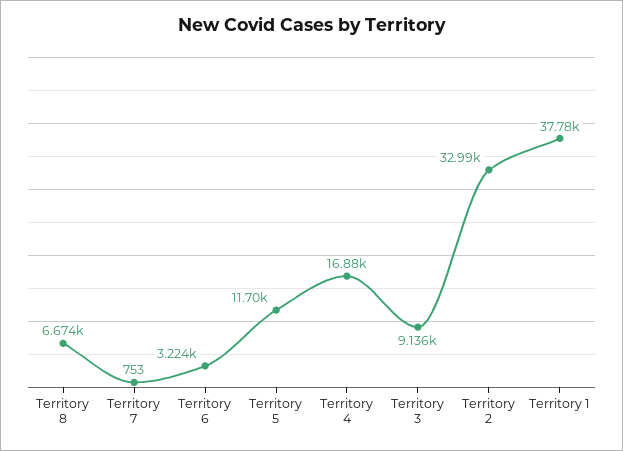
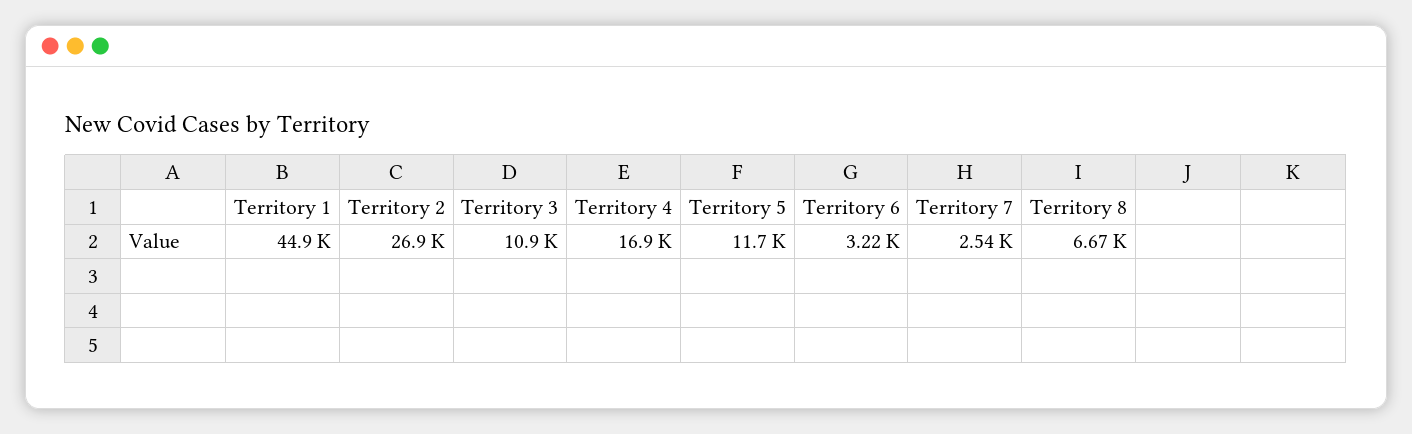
Territory 7: 753 -> 2540
Territory 3: 9136 -> 10900
Territory 2: 32990 -> 26900
Territory 1: 37780 -> 44900

